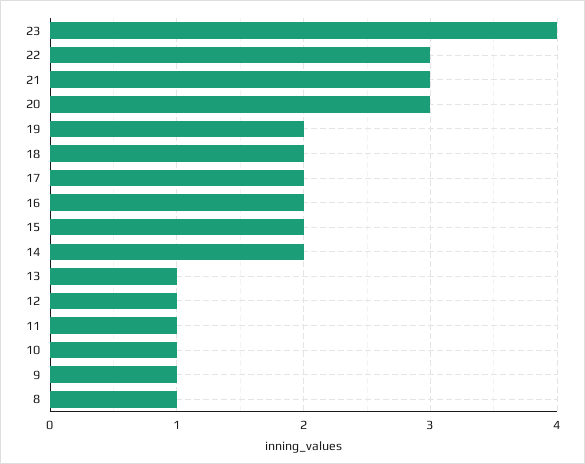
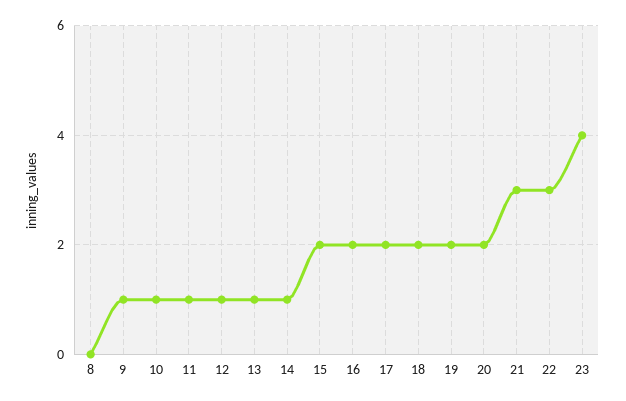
20: 3 -> 2
14: 2 -> 1
8: 1 -> 0

